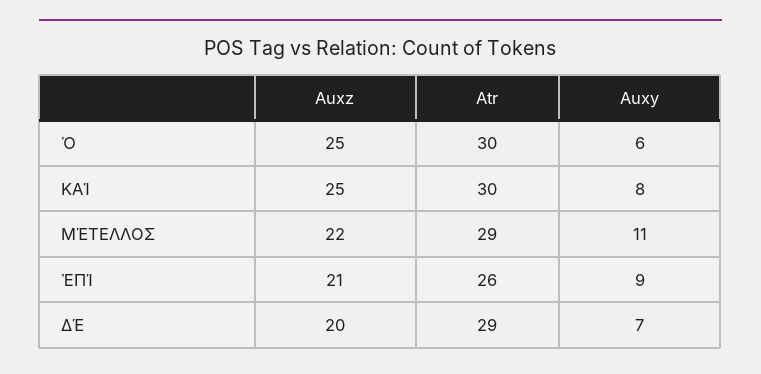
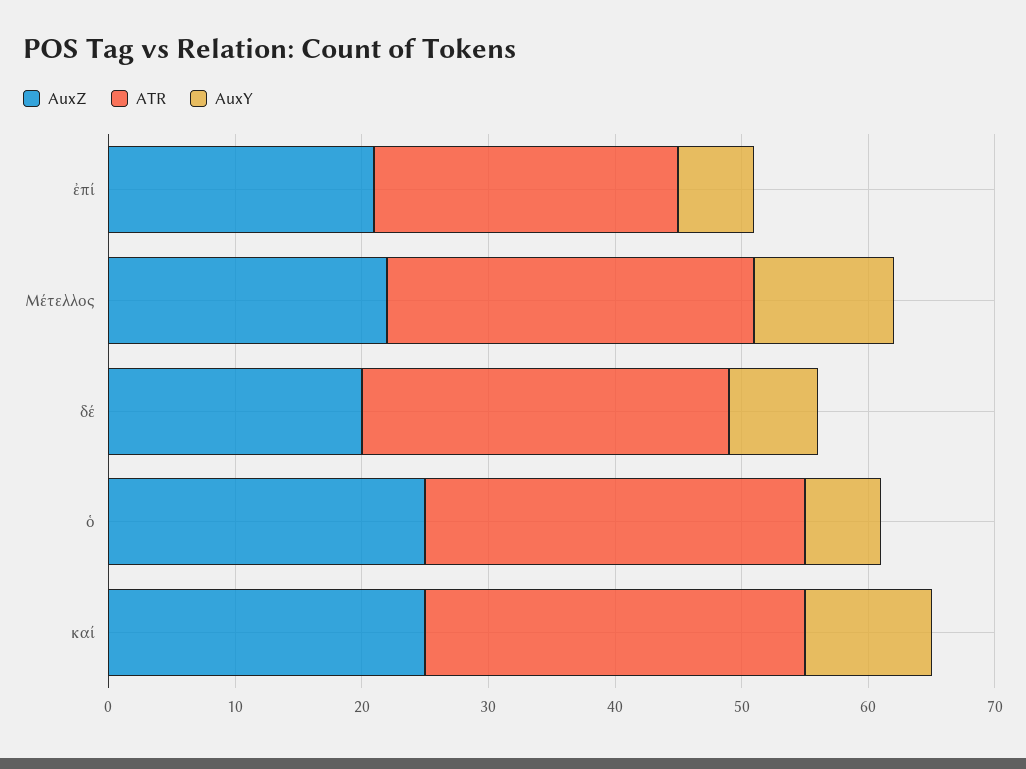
Auxy, ΚΑΊ: 8 -> 10
Atr, ἘΠΊ: 26 -> 24
Auxy, ἘΠΊ: 9 -> 6

